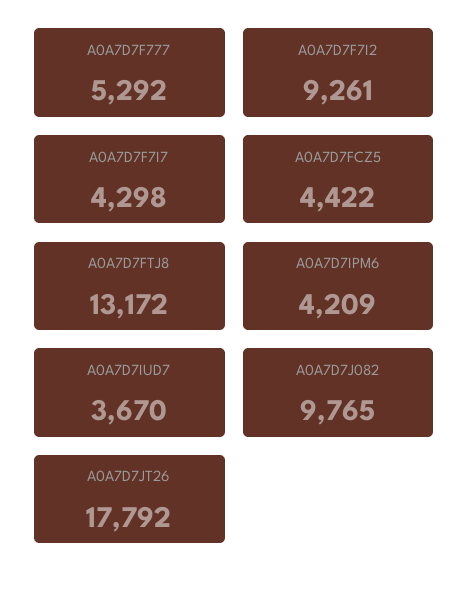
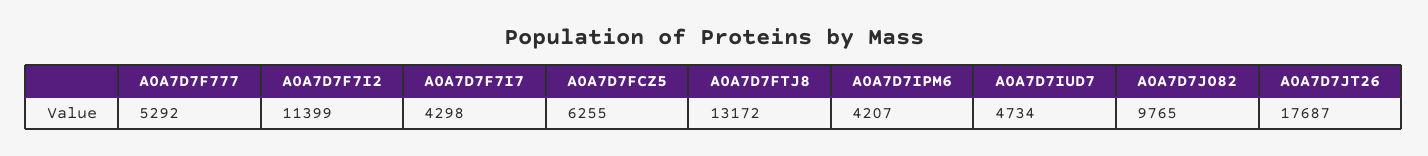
A0A7D7F7I2: 9261 -> 11399
A0A7D7FCZ5: 4422 -> 6255
A0A7D7IPM6: 4209 -> 4207
A0A7D7IUD7: 3670 -> 4734
A0A7D7JT26: 17792 -> 17687

